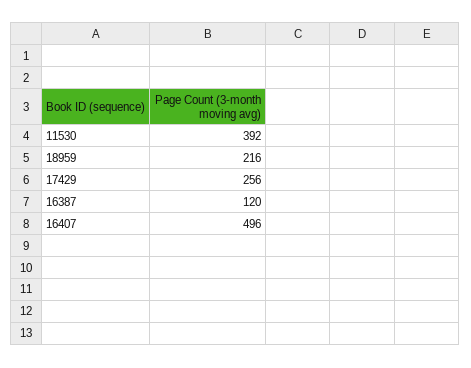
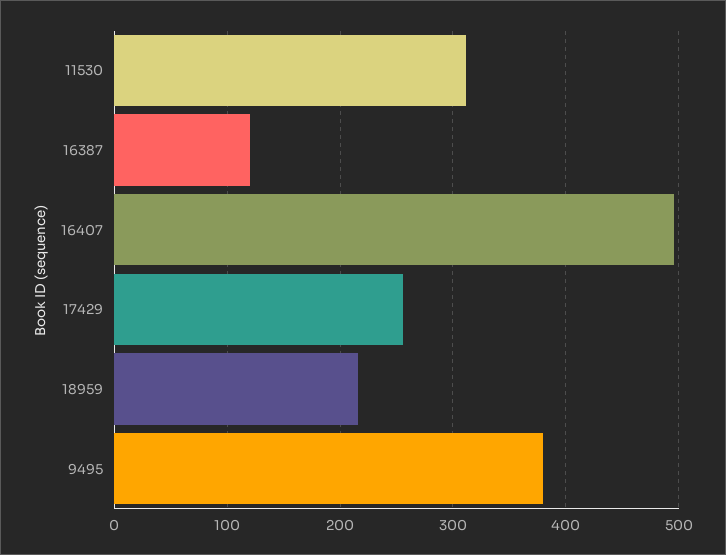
11530: 392 -> 310
9495: none -> 380

